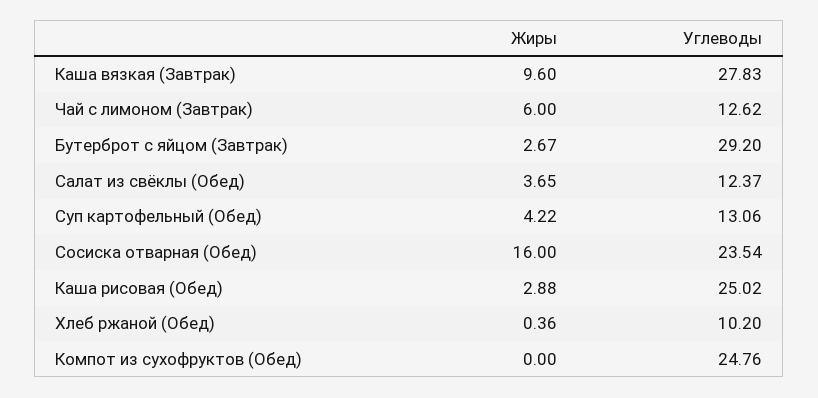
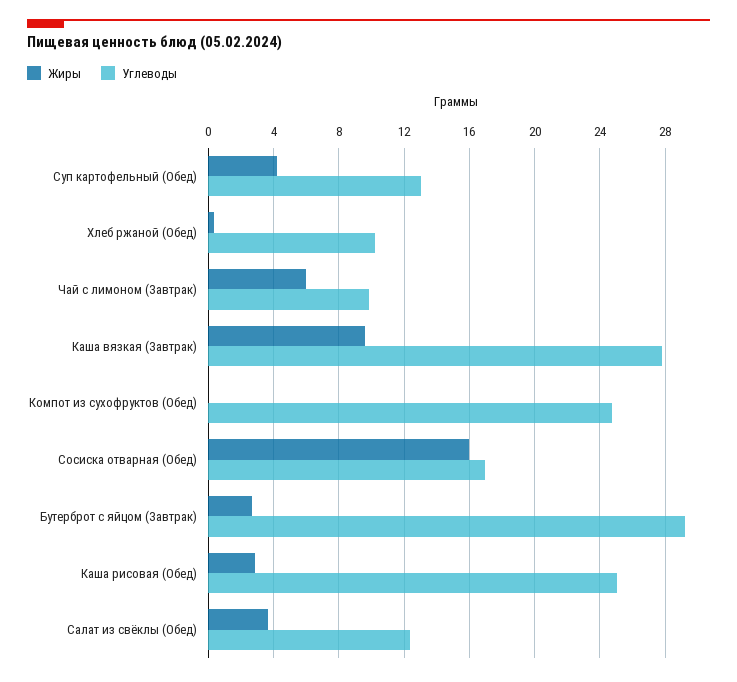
Углеводы, Чай с лимоном (Завтрак): 12.62 -> 10
Углеводы, Сосиска отварная (Обед): 23.54 -> 17

